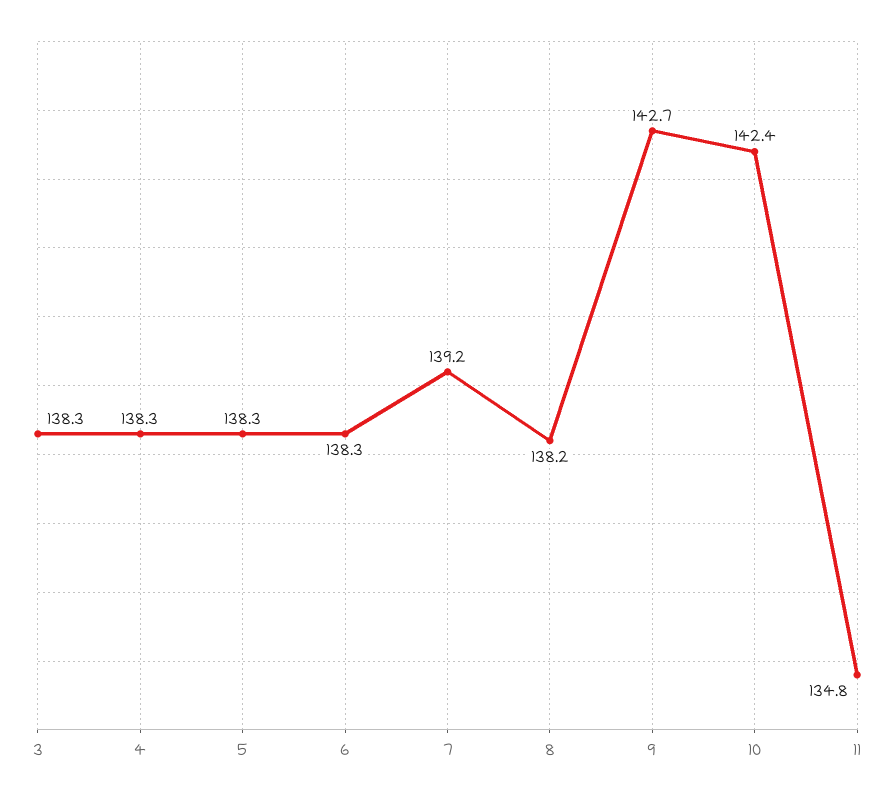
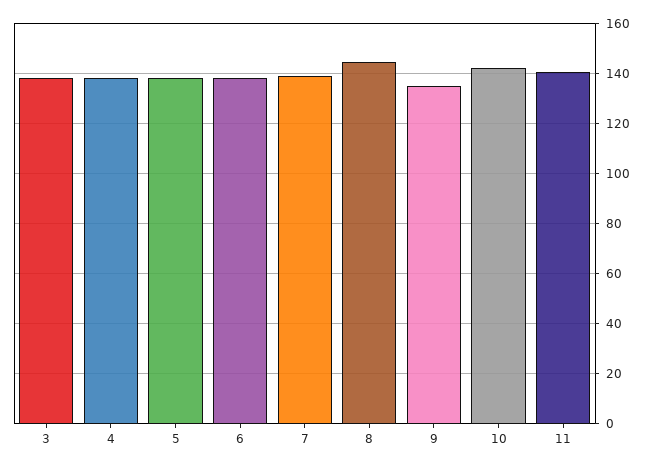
8: 138.2 -> 145
9: 142.7 -> 135
11: 134.8 -> 140

